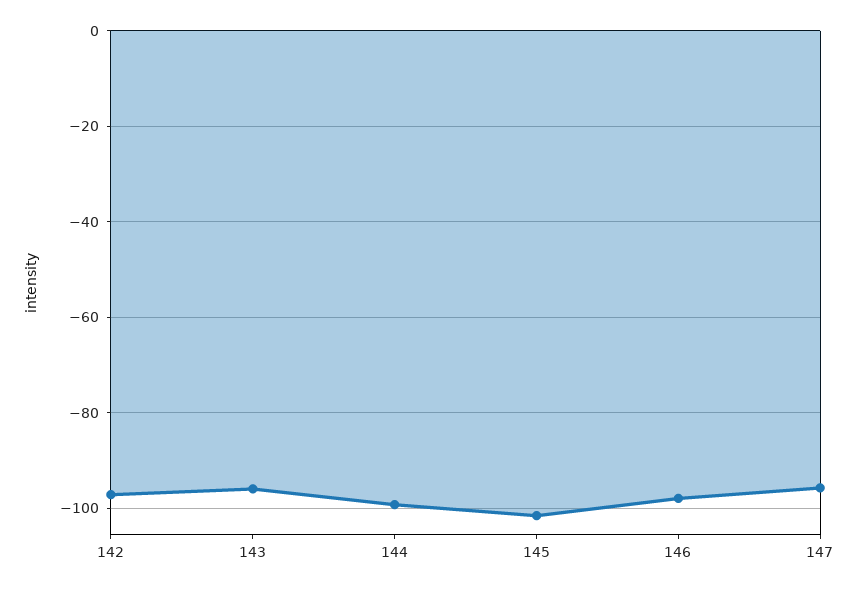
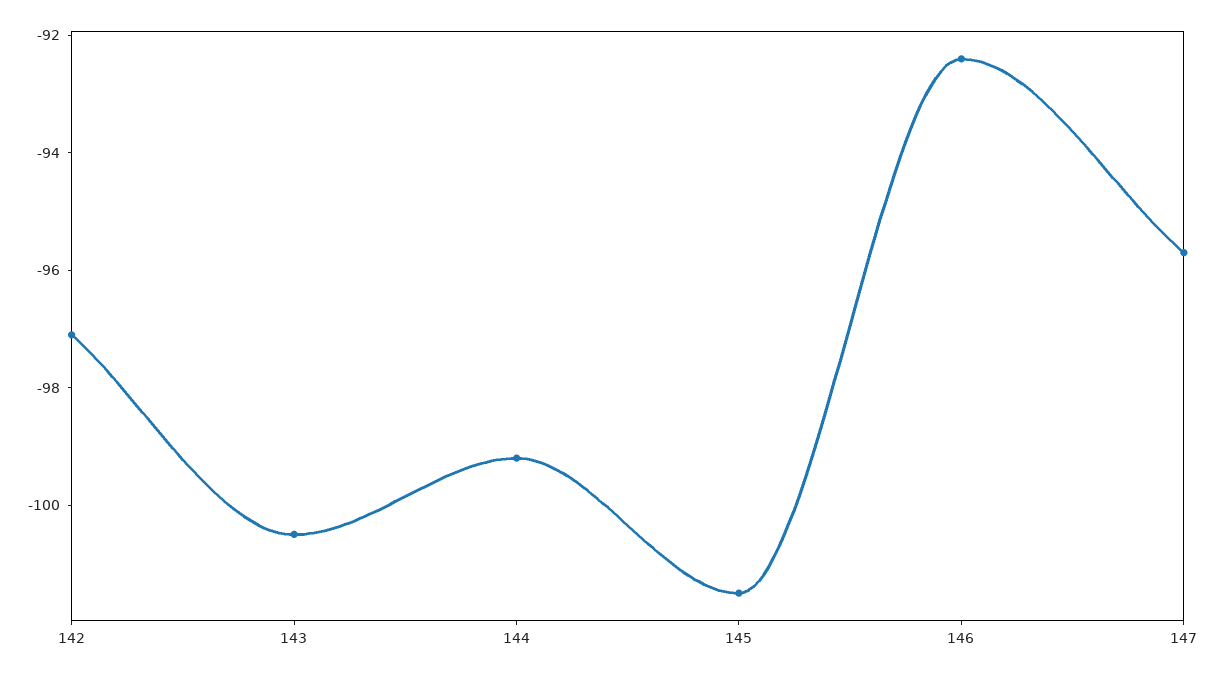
143: -96 -> -100.5
146: -98 -> -92.5

